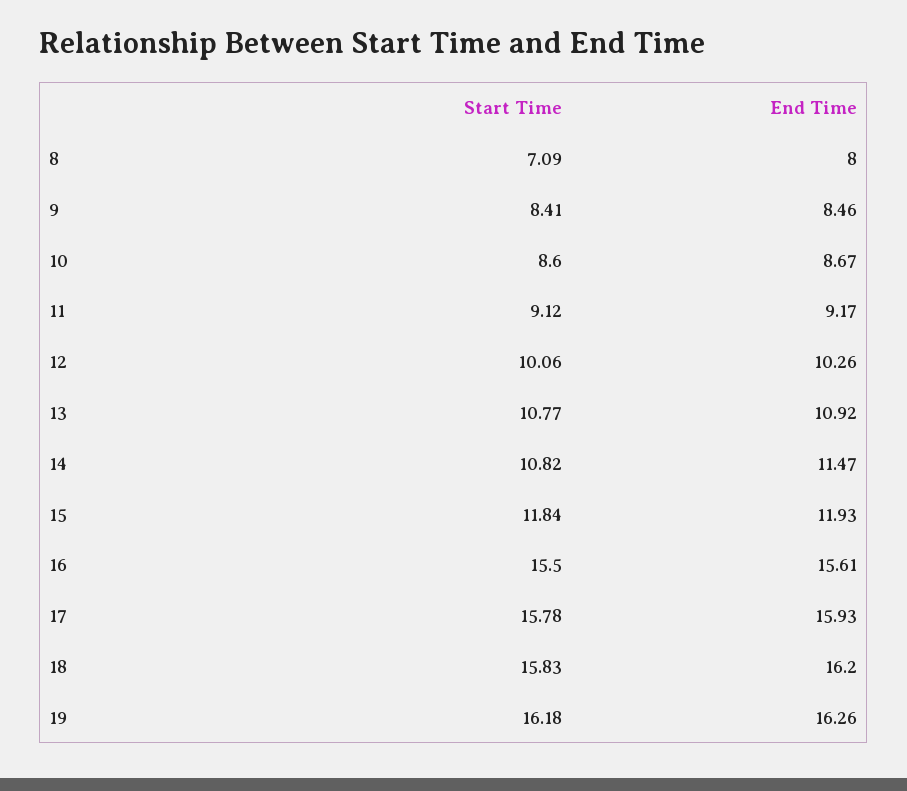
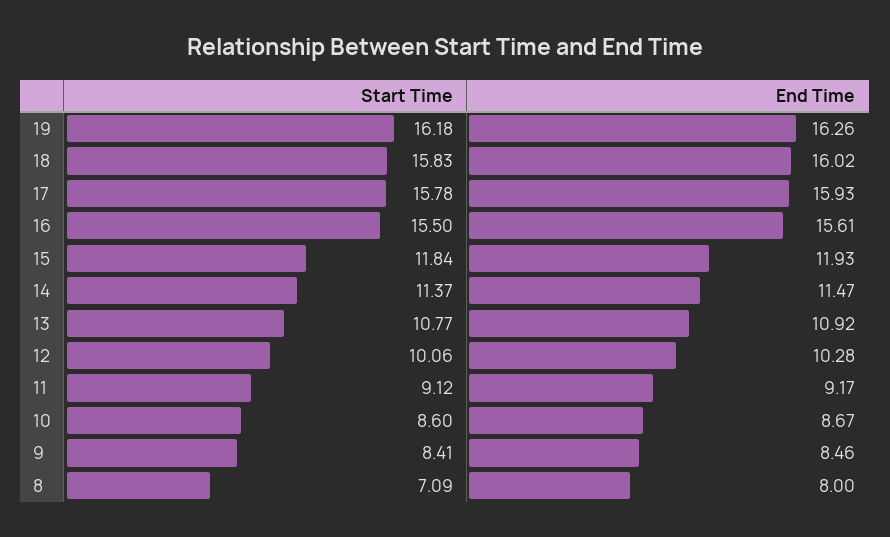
End Time, 12: 10.26 -> 10.28
Start Time, 14: 10.82 -> 11.37
End Time, 18: 16.2 -> 16.02

